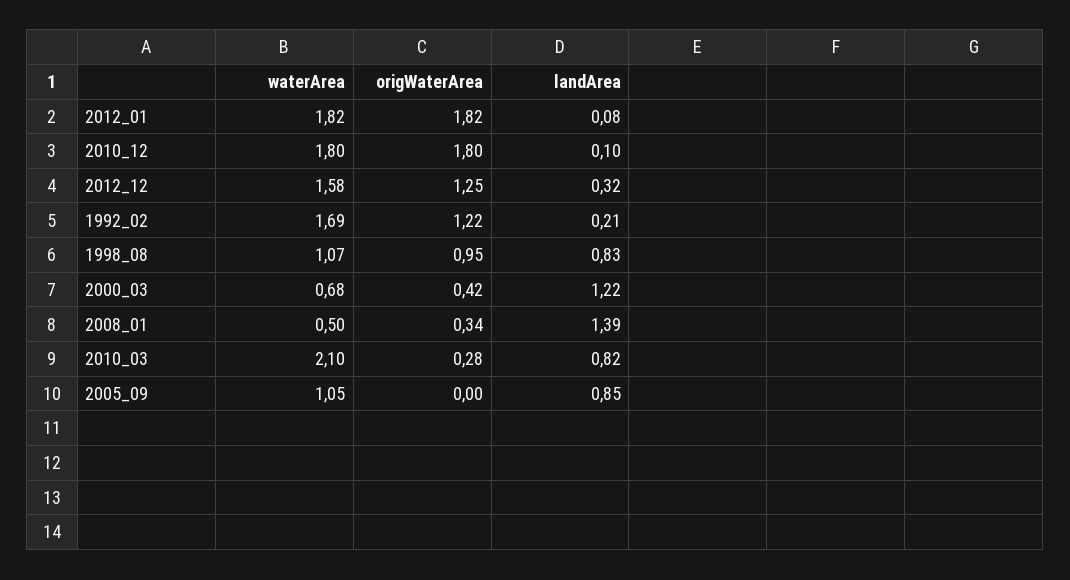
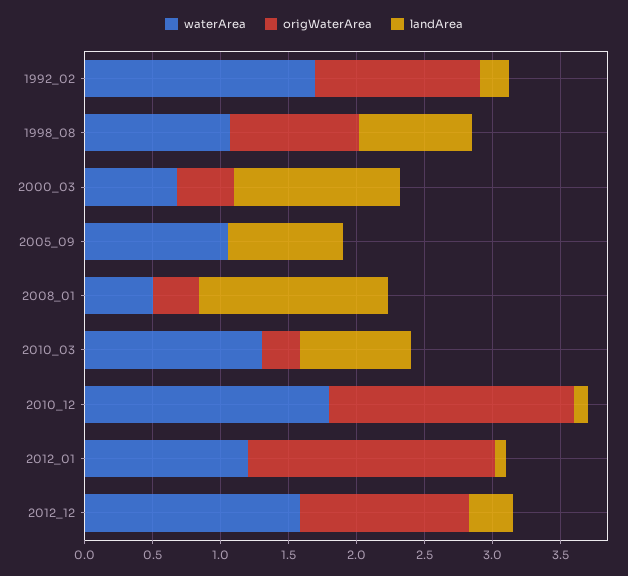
waterArea, 2012_01: 1.82 -> 1.2
waterArea, 2010_03: 2.1 -> 1.3

